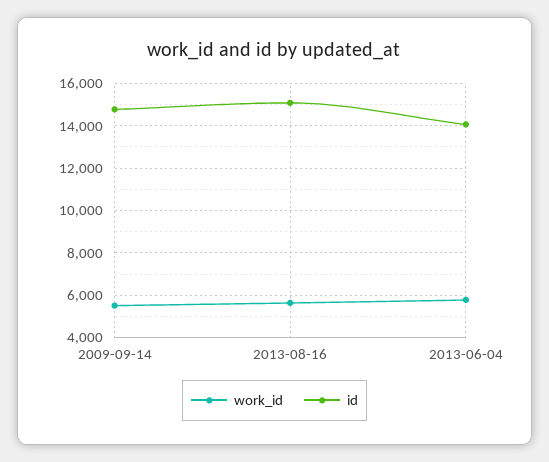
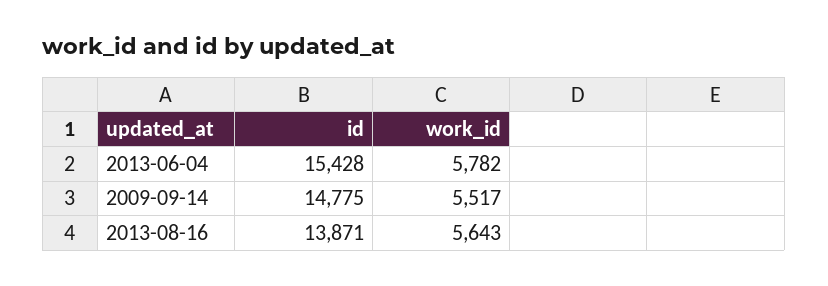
id, 2013-08-16: 15000 -> 13871
id, 2013-06-04: 14000 -> 15428

